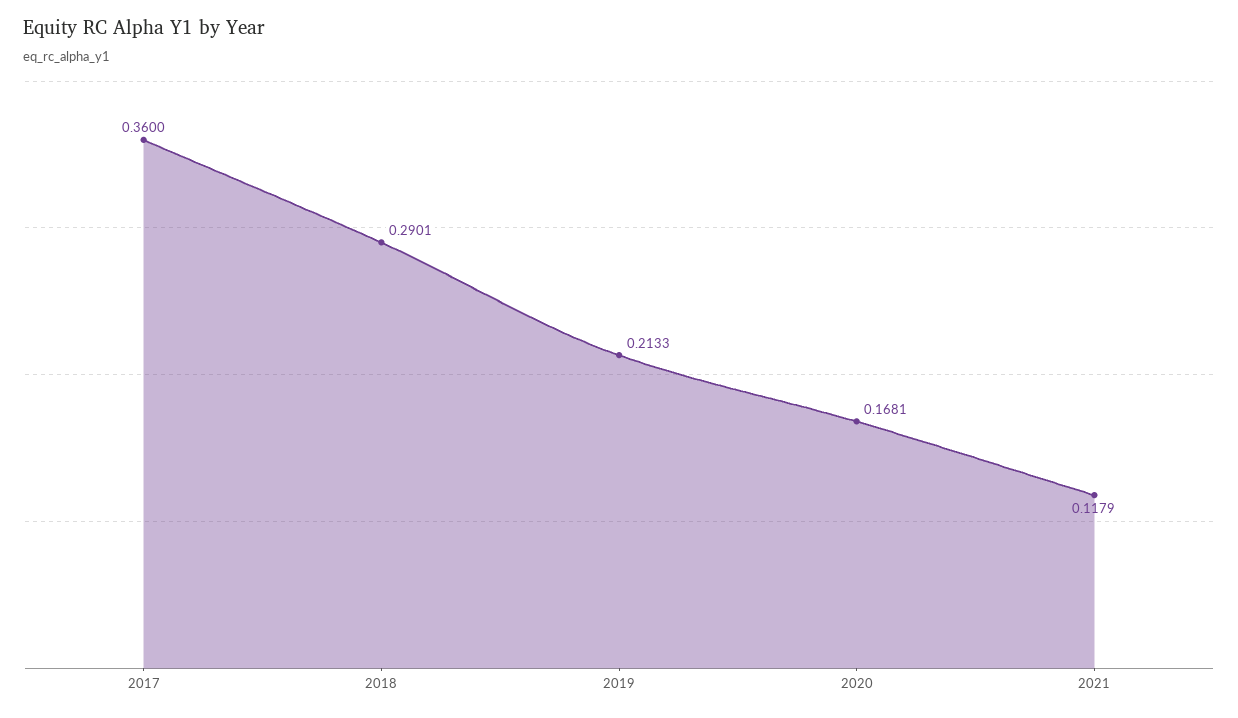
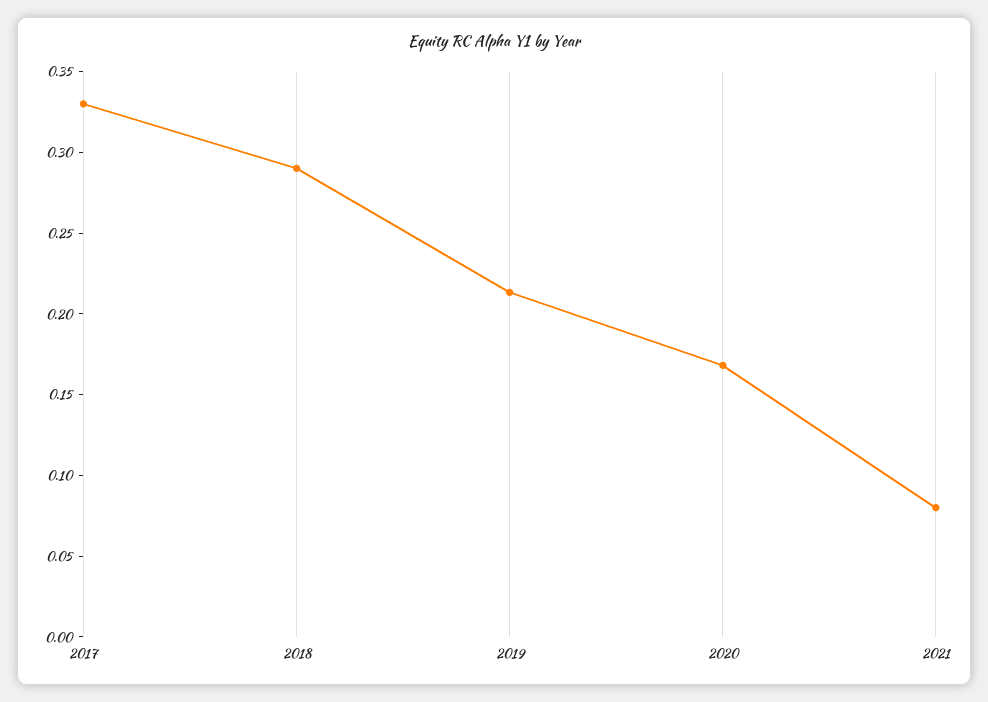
2017: 0.36 -> 0.33
2021: 0.1179 -> 0.08

